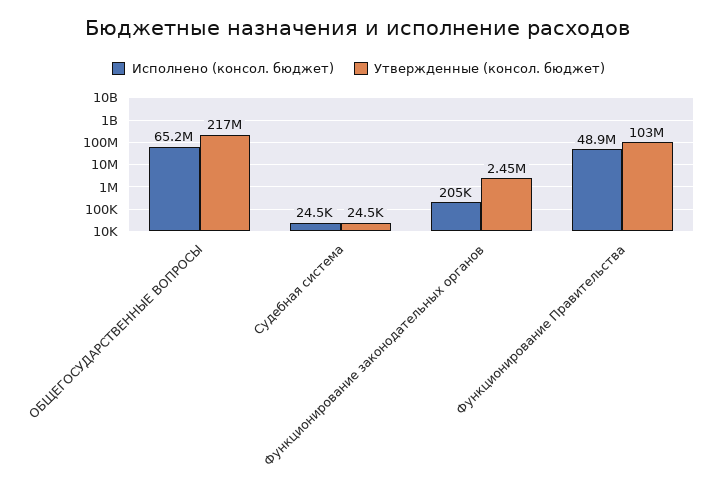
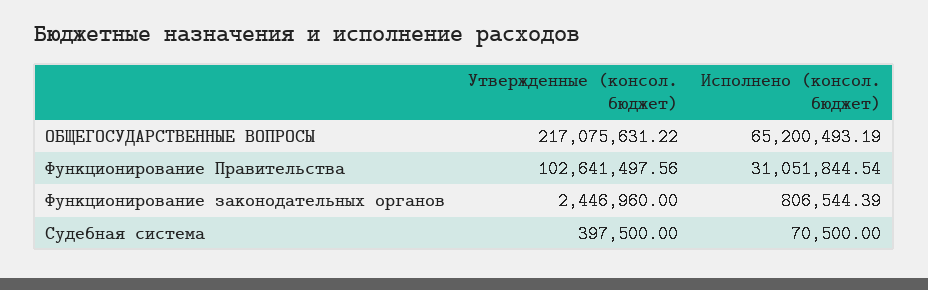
Исполнено (консол. бюджет), Судебная система: 24500 -> 70500
Утвержденные (консол. бюджет), Судебная система: 24500 -> 397500
Исполнено (консол. бюджет), Функционирование законодательных органов: 205000 -> 806544.39
Исполнено (консол. бюджет), Функционирование Правительства: 48900000 -> 31051844.54

